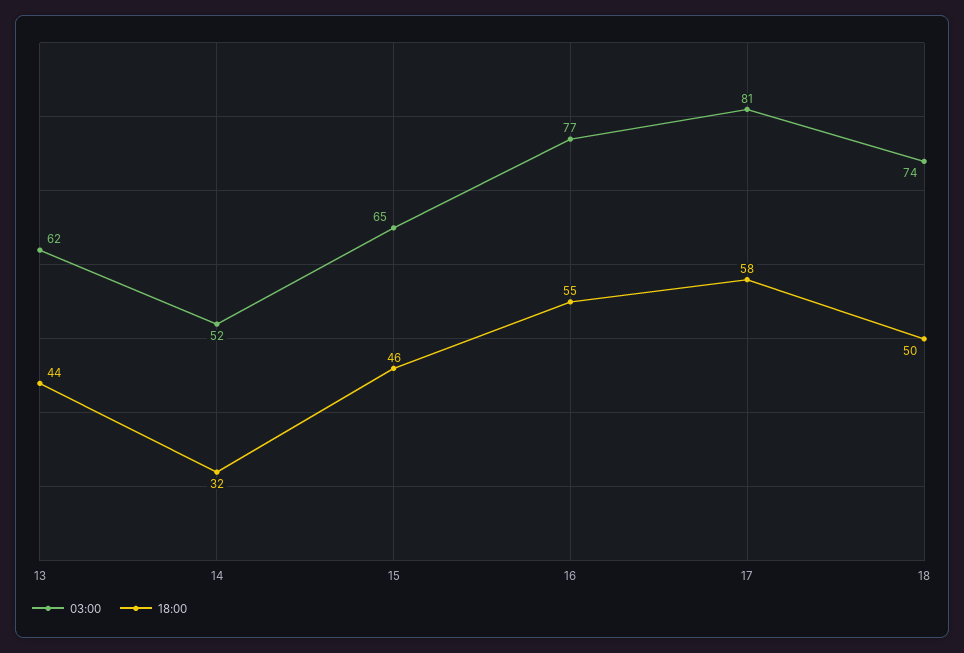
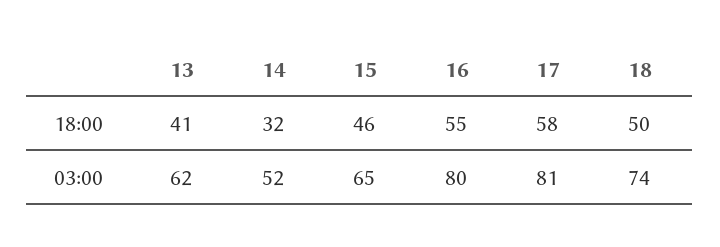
18:00, 13: 44 -> 41
03:00, 16: 77 -> 80

